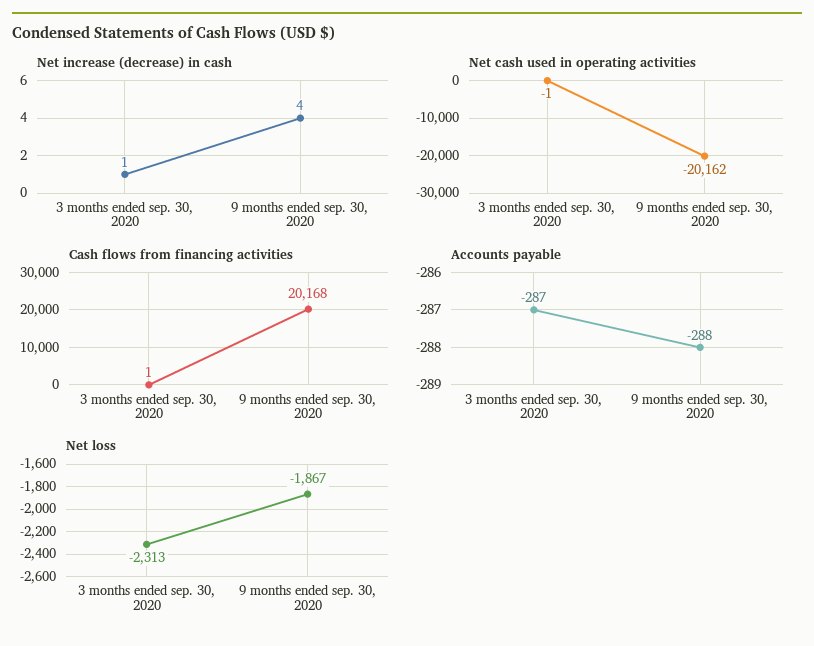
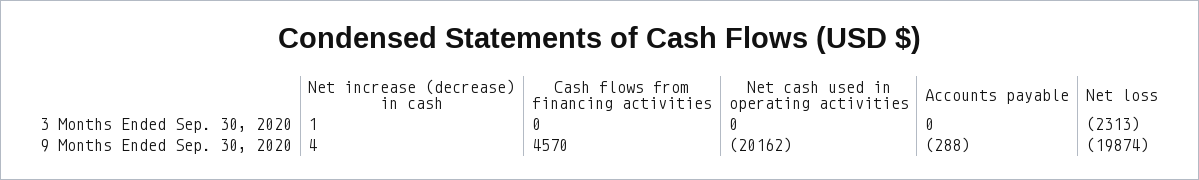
Net cash used in operating activities, 3 months ended sep. 30, 2020: -1 -> 0
Cash flows from financing activities, 3 months ended sep. 30, 2020: 1 -> 0
Cash flows from financing activities, 9 months ended sep. 30, 2020: 20168 -> 4570
Accounts payable, 3 months ended sep. 30, 2020: -287 -> 0
Net loss, 9 months ended sep. 30, 2020: -1867 -> -19874

